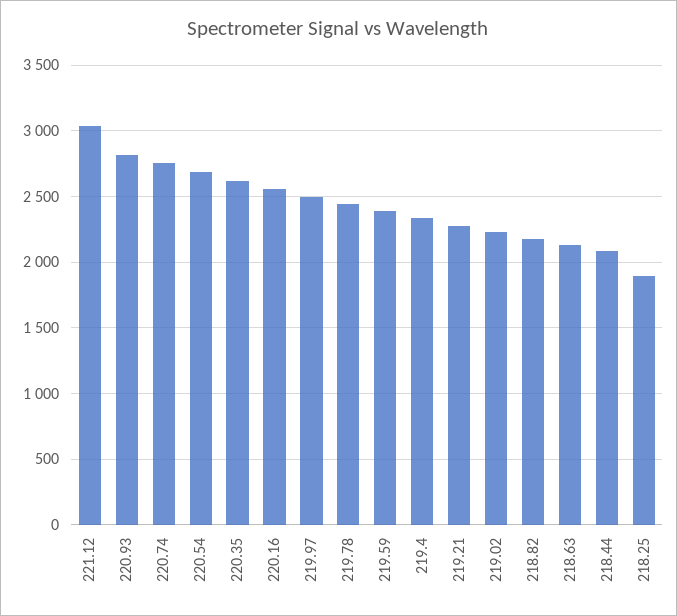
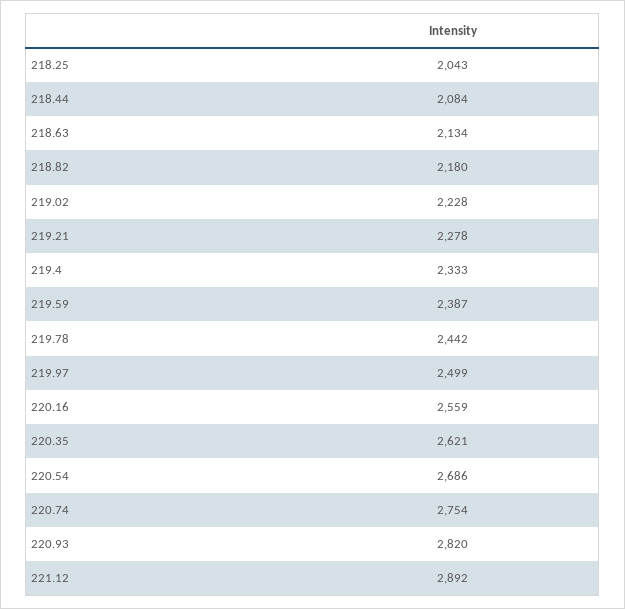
221.12: 3050 -> 2892
218.25: 1900 -> 2043

